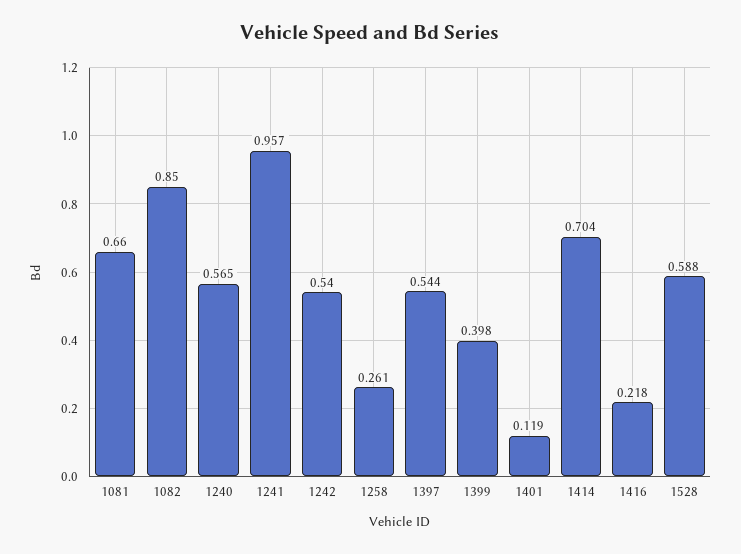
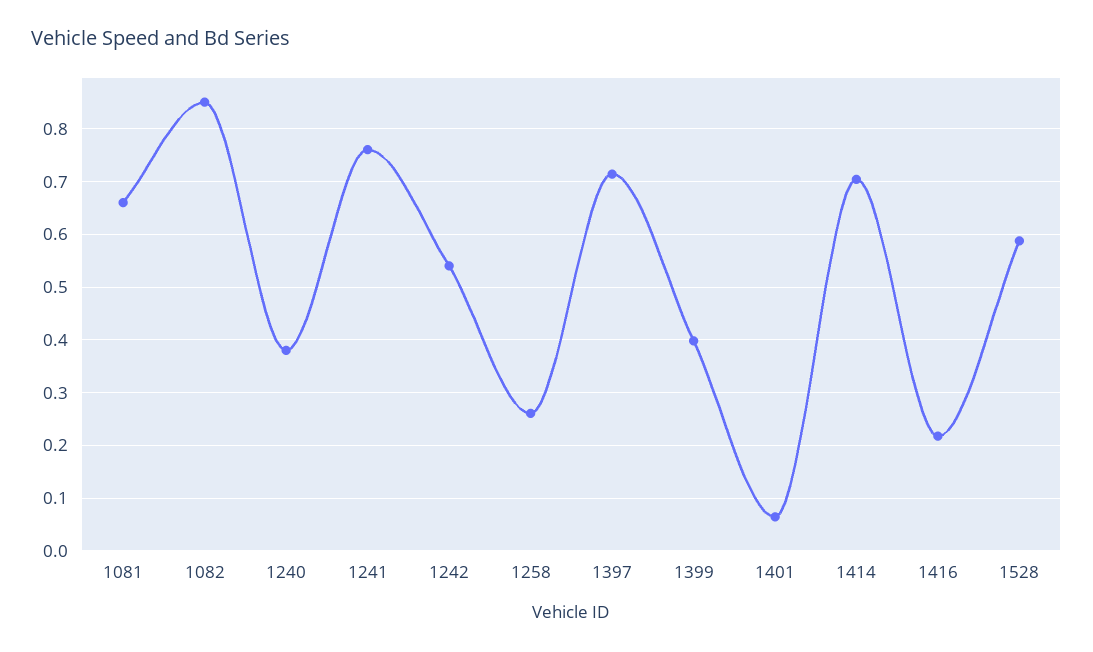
1240: 0.565 -> 0.38
1241: 0.957 -> 0.76
1397: 0.544 -> 0.72
1401: 0.119 -> 0.06

